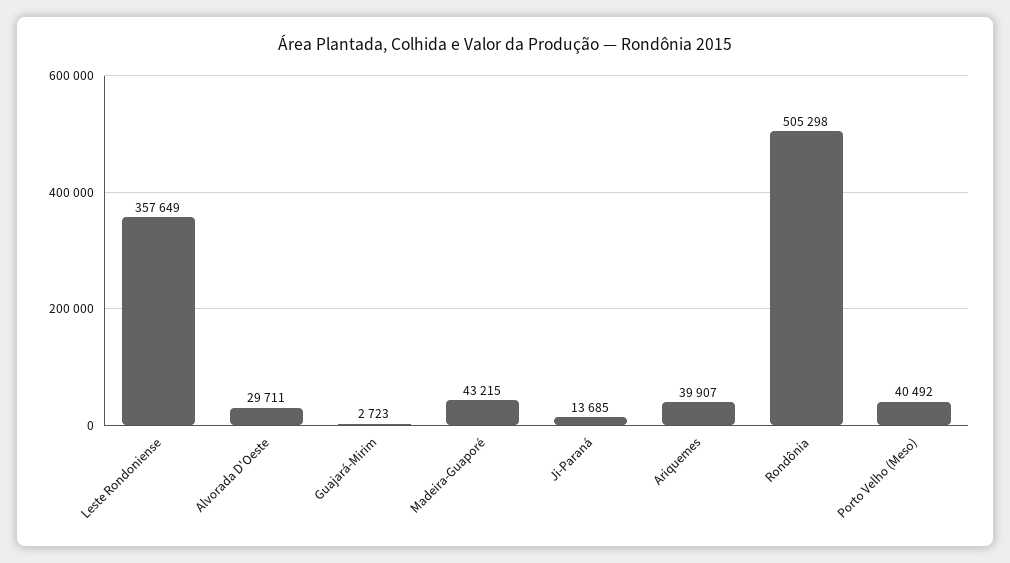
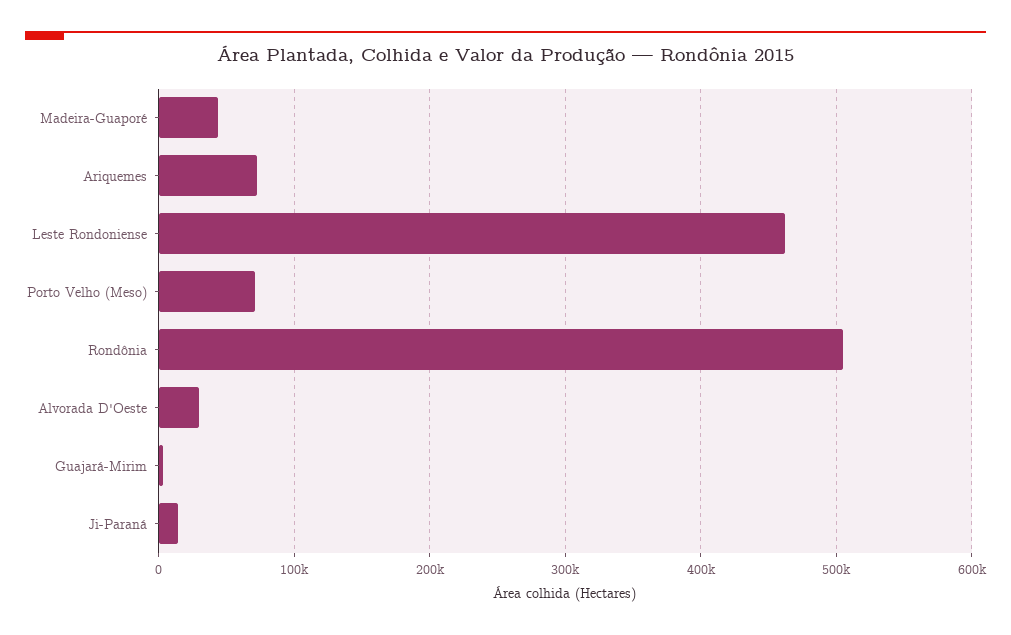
Leste Rondoniense: 357649 -> 460000
Ariquemes: 39907 -> 70000
Porto Velho (Meso): 40492 -> 70000

